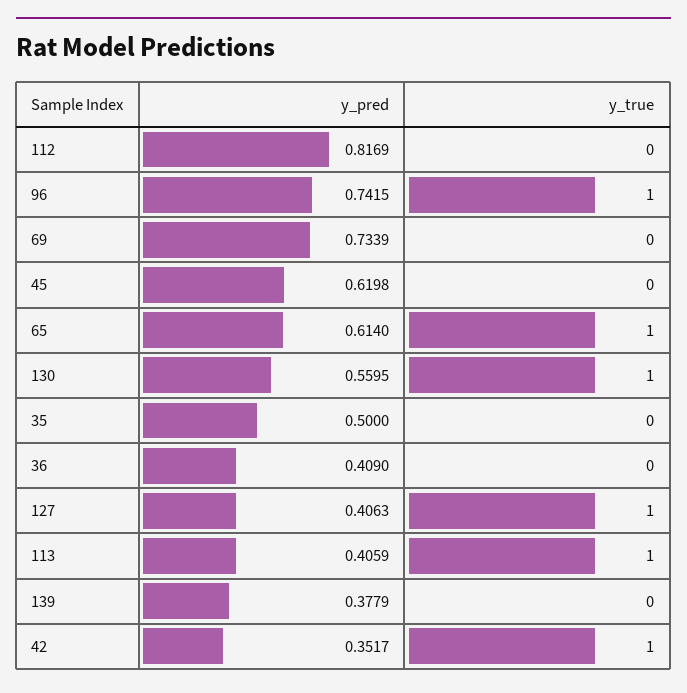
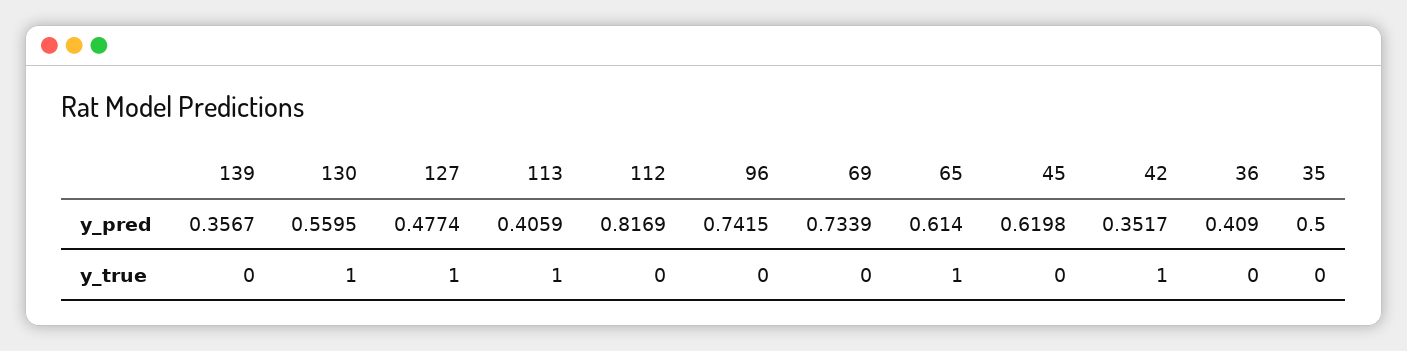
y_true, 96: 1 -> 0
y_pred, 127: 0.4063 -> 0.4774
y_pred, 139: 0.3779 -> 0.3567

